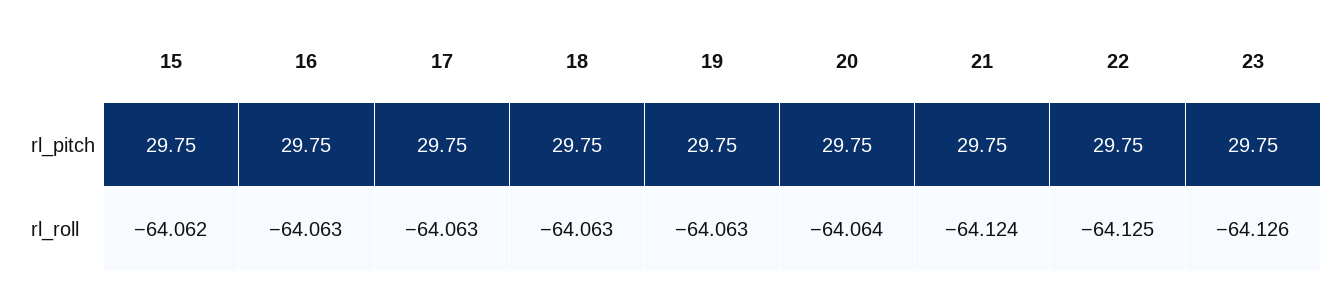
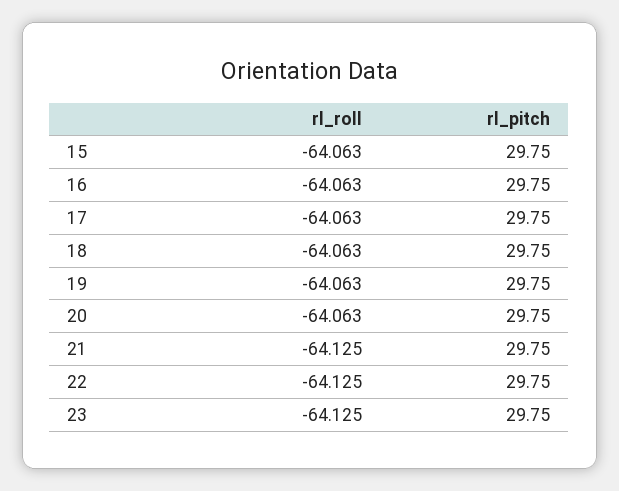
15, rl_roll: -64.062 -> -64.063
20, rl_roll: -64.064 -> -64.063
21, rl_roll: -64.124 -> -64.125
23, rl_roll: -64.126 -> -64.125

